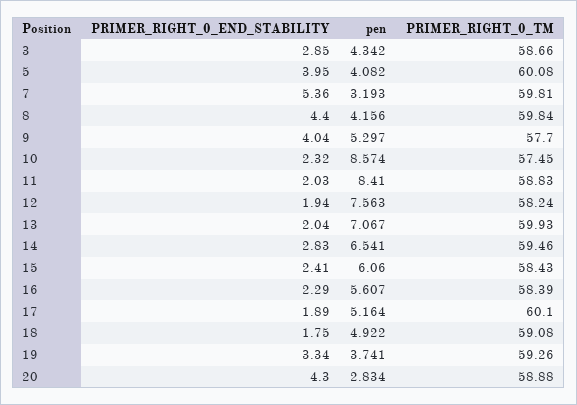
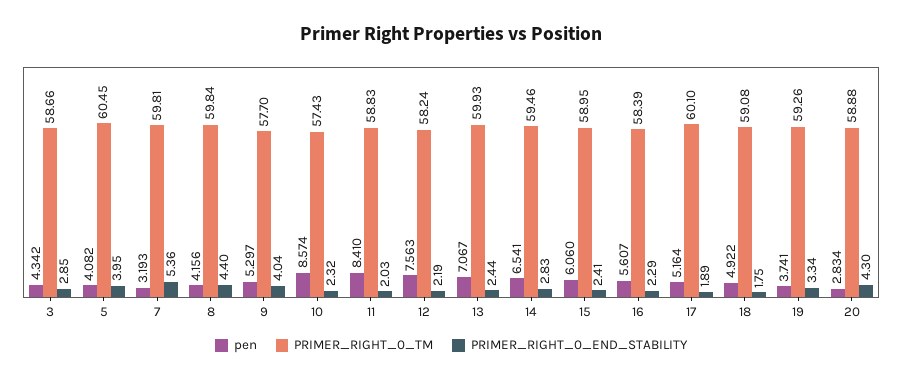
PRIMER_RIGHT_0_TM, 5: 60.08 -> 60.45
PRIMER_RIGHT_0_TM, 10: 57.45 -> 57.43
PRIMER_RIGHT_0_END_STABILITY, 12: 1.94 -> 2.19
PRIMER_RIGHT_0_END_STABILITY, 13: 2.04 -> 2.44
PRIMER_RIGHT_0_TM, 15: 58.43 -> 58.95

